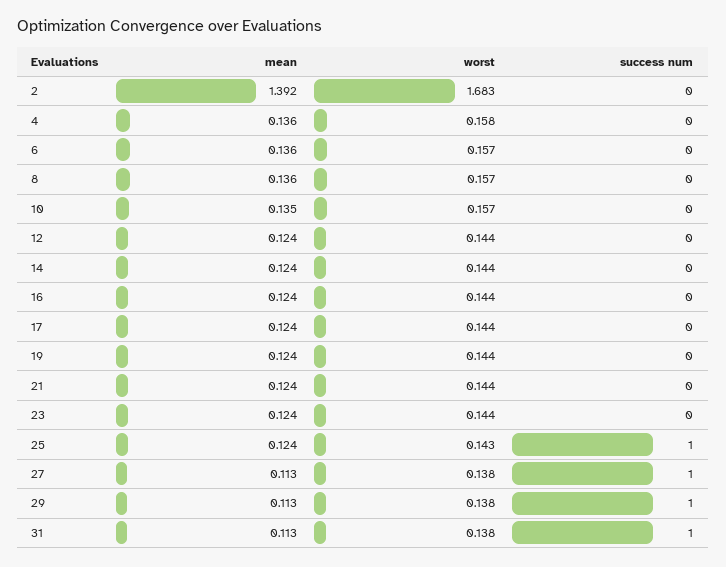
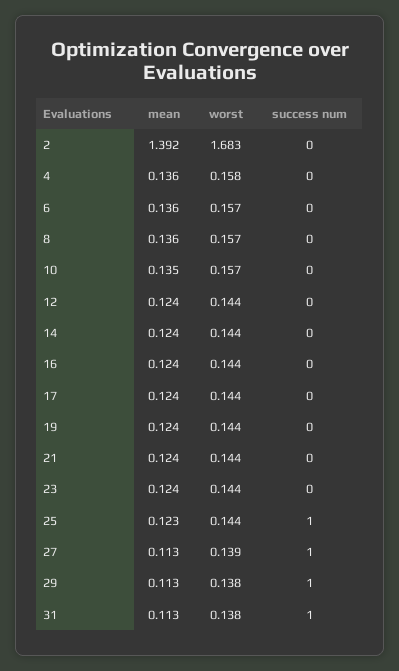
mean, 25: 0.124 -> 0.123
worst, 25: 0.143 -> 0.144
worst, 27: 0.138 -> 0.139

